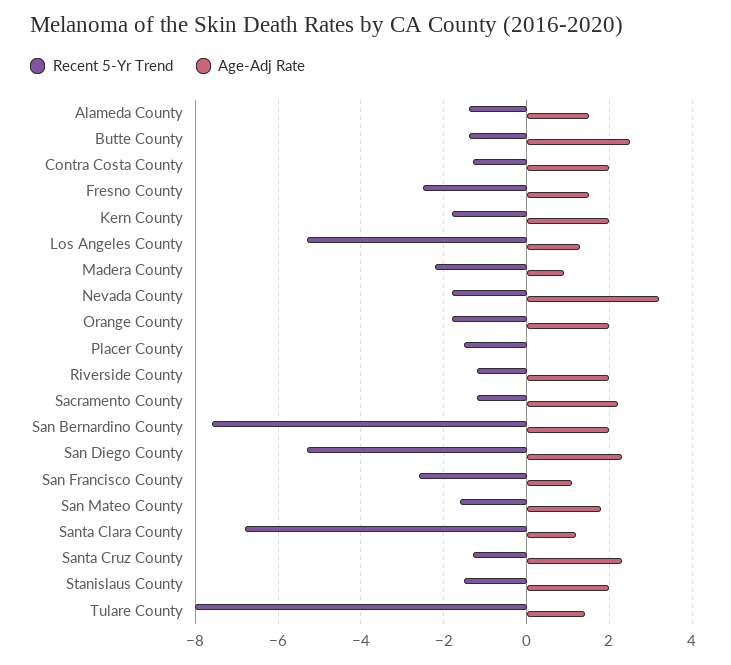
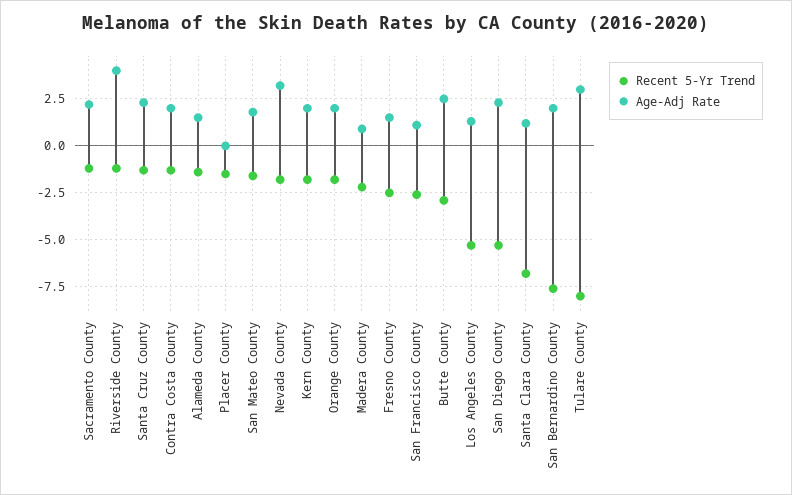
Recent 5-Yr Trend, Butte County: -1.5 -> -3
Age-Adj Rate, Riverside County: 2 -> 4
Recent 5-Yr Trend, Stanislaus County: -1.5 -> none
Age-Adj Rate, Stanislaus County: 2 -> none
Age-Adj Rate, Tulare County: 1.5 -> 3

